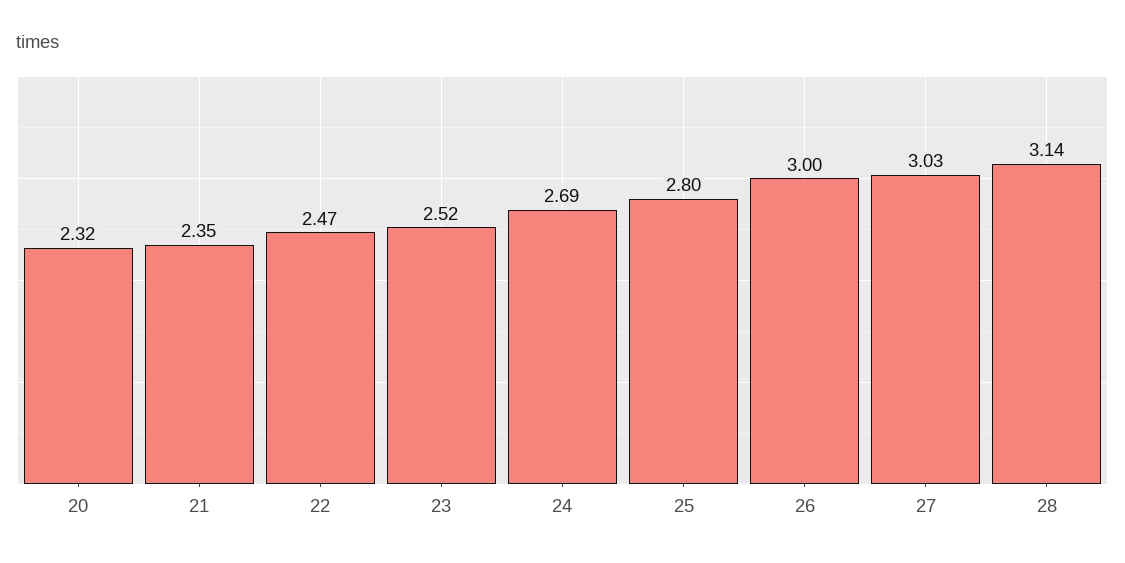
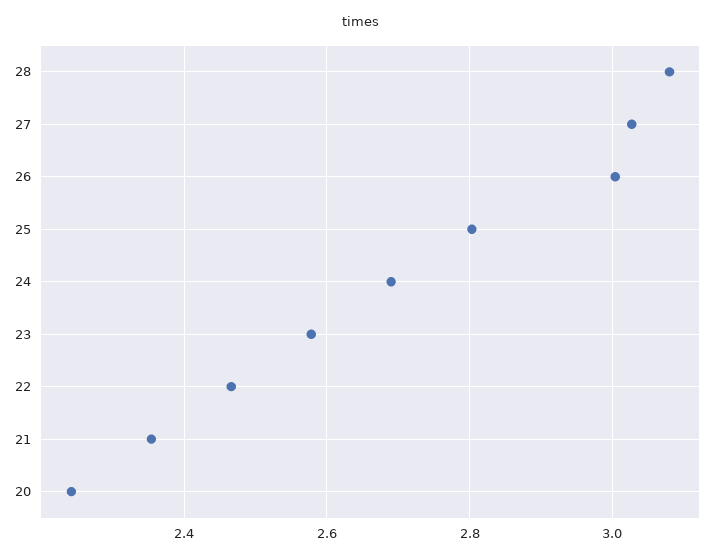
20: 2.32 -> 2.24
23: 2.52 -> 2.58
28: 3.14 -> 3.08

